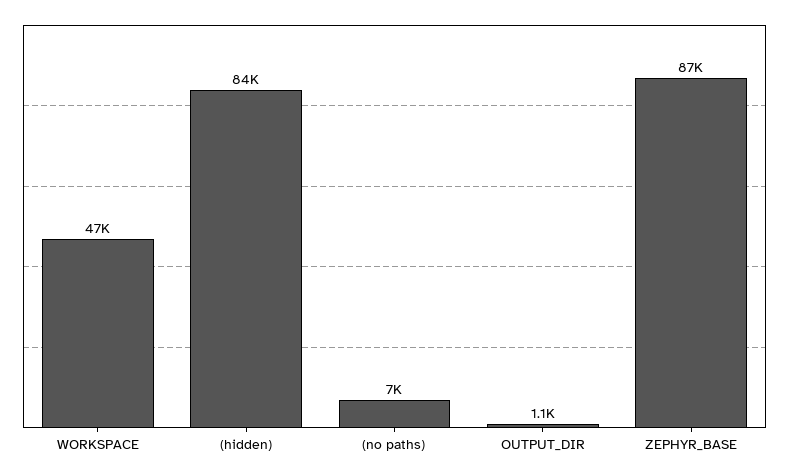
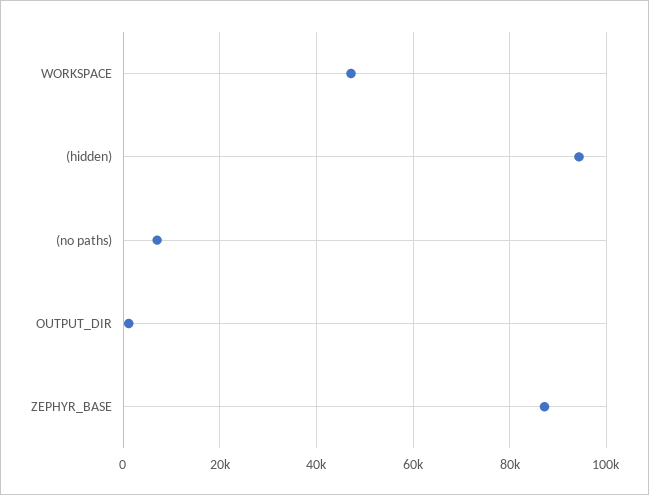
(hidden): 84000 -> 94000

